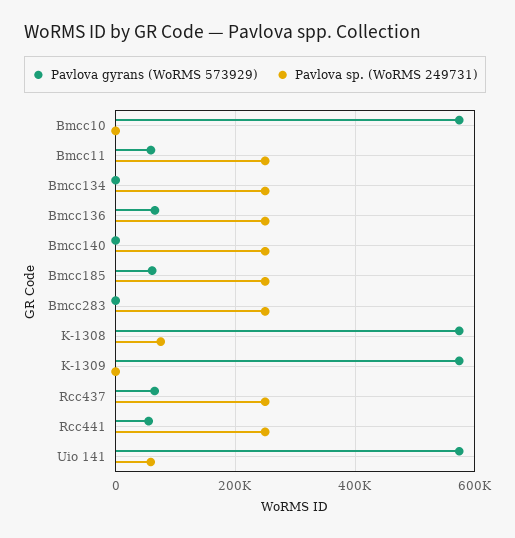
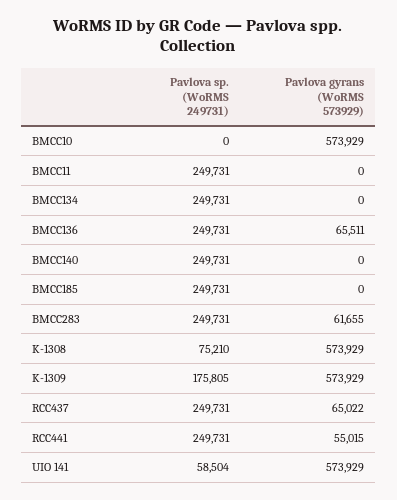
Pavlova gyrans (WoRMS 573929), Bmcc11: 60000 -> 0
Pavlova gyrans (WoRMS 573929), Bmcc185: 60000 -> 0
Pavlova gyrans (WoRMS 573929), Bmcc283: 0 -> 61655
Pavlova sp. (WoRMS 249731), K-1309: 0 -> 175805

